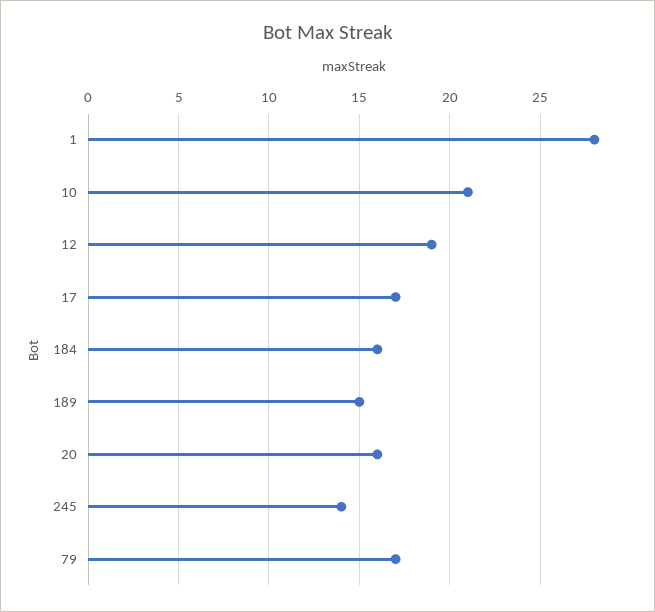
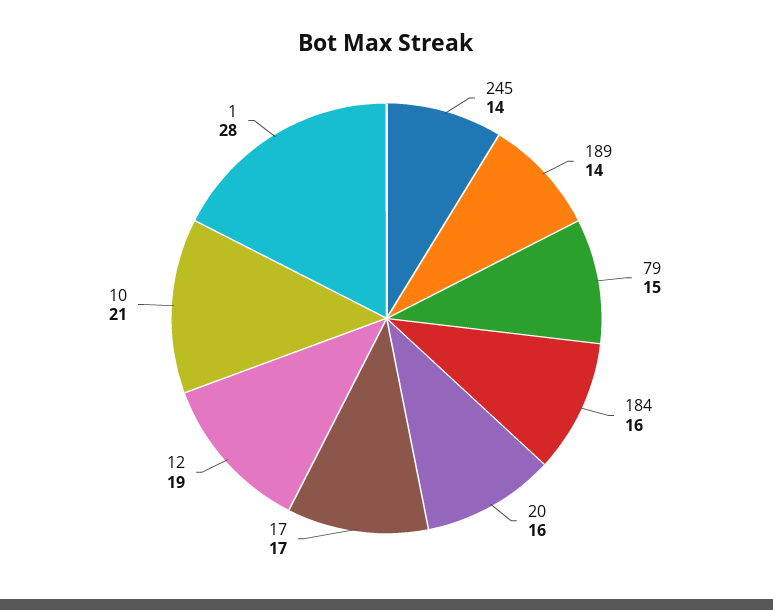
189: 15 -> 14
79: 17 -> 15

